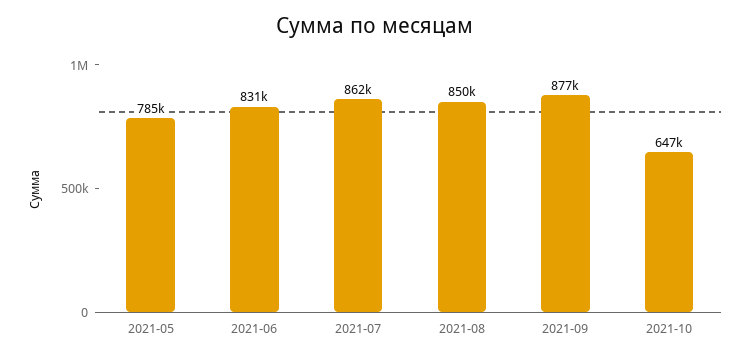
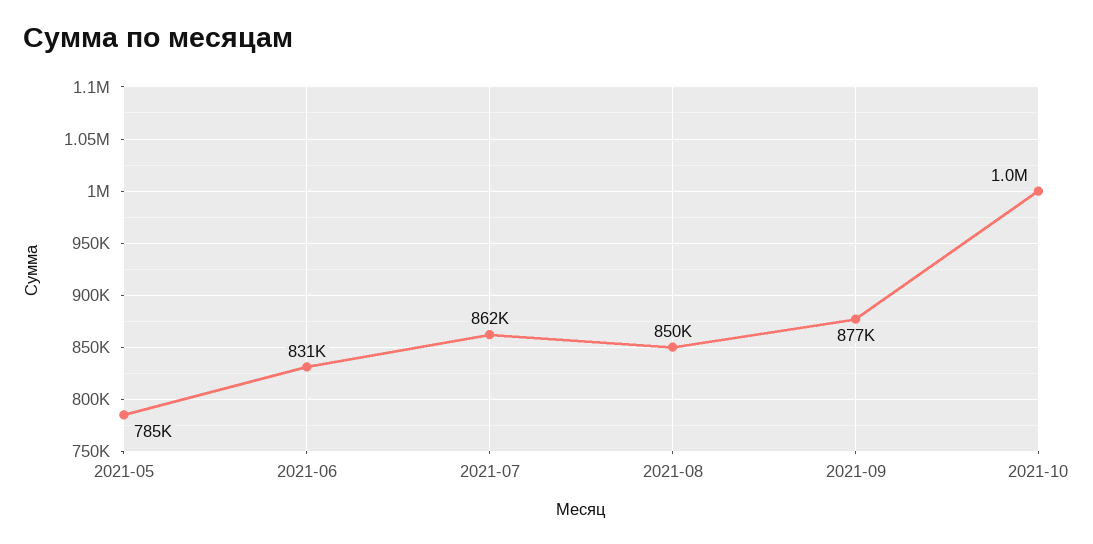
2021-10: 647000 -> 1000000

